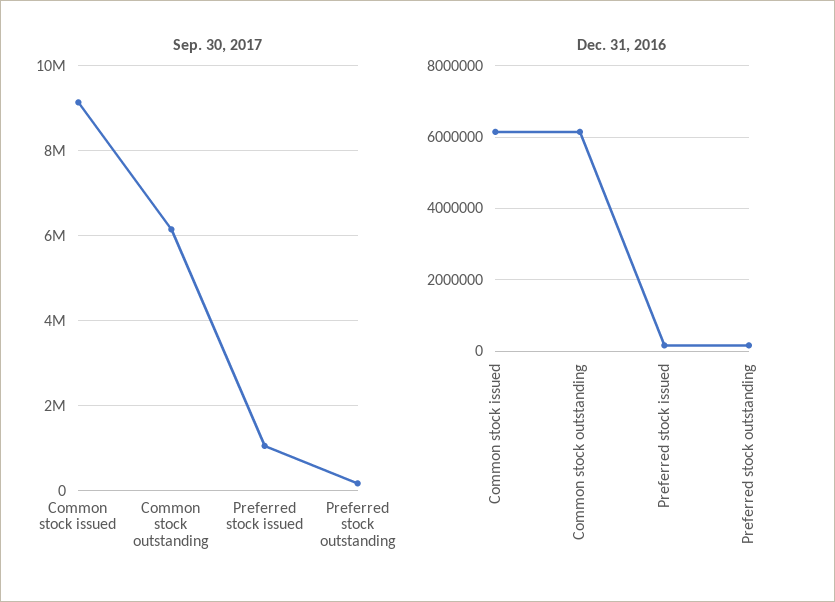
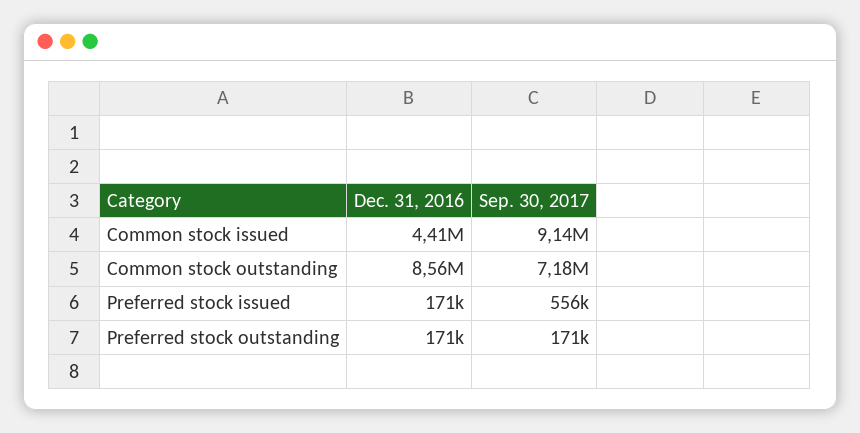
Sep. 30, 2017, Common stock outstanding: 6200000 -> 7180000
Sep. 30, 2017, Preferred stock issued: 1000000 -> 556000
Dec. 31, 2016, Common stock issued: 6200000 -> 4410000
Dec. 31, 2016, Common stock outstanding: 6200000 -> 8560000

